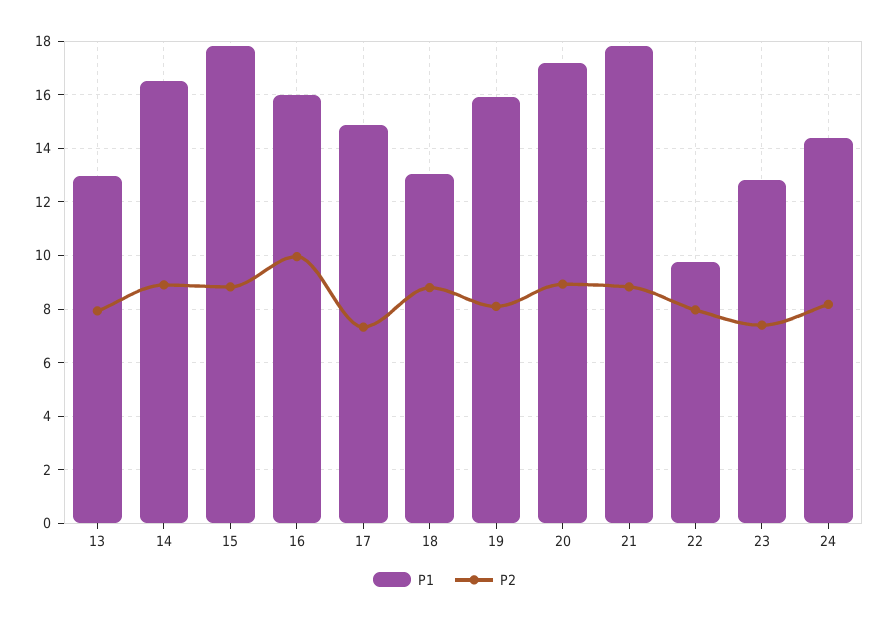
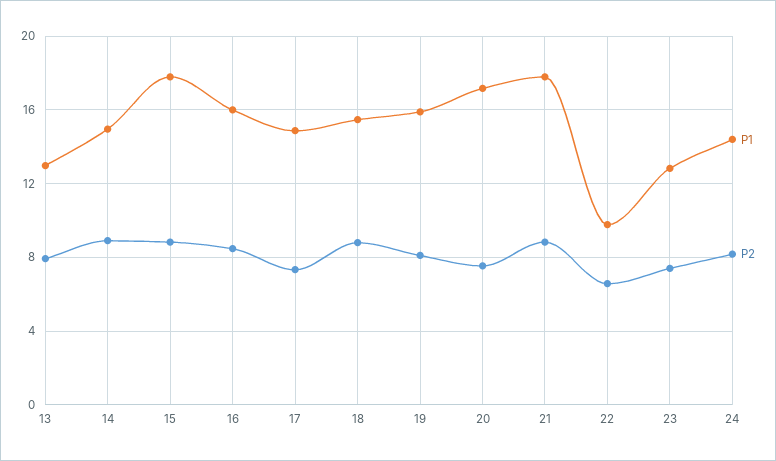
P1, 14: 16.5 -> 15
P2, 16: 10 -> 8.5
P1, 18: 13 -> 15.5
P2, 20: 9 -> 7.5
P2, 22: 8 -> 6.5

